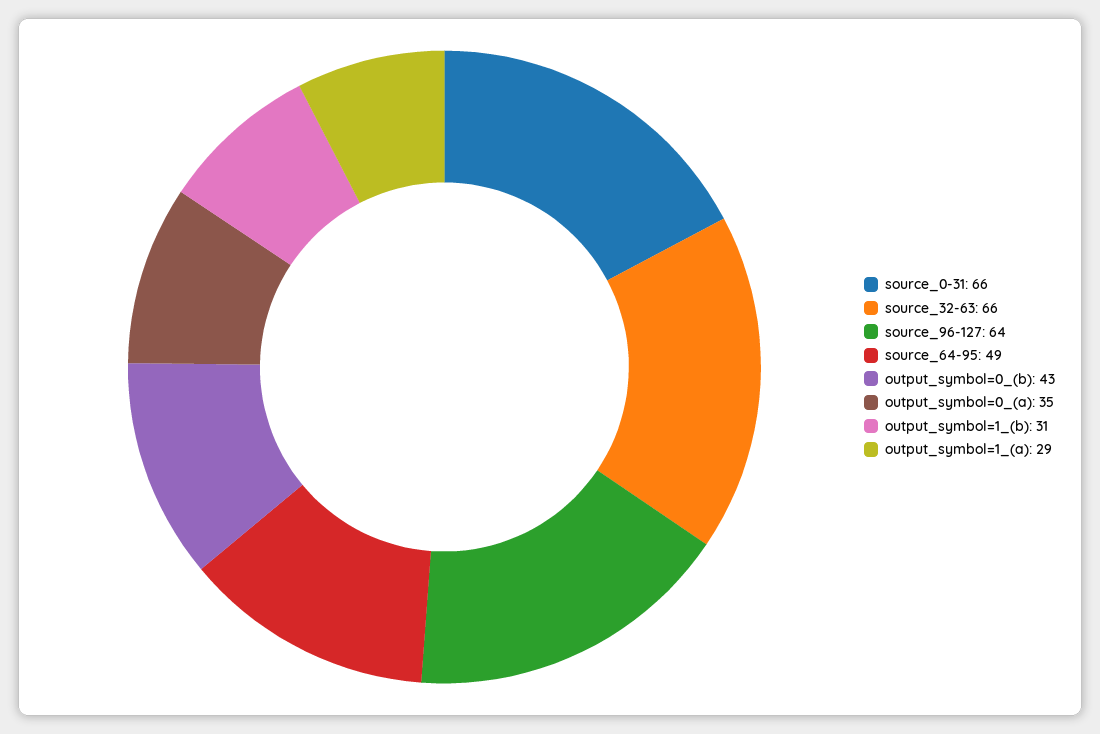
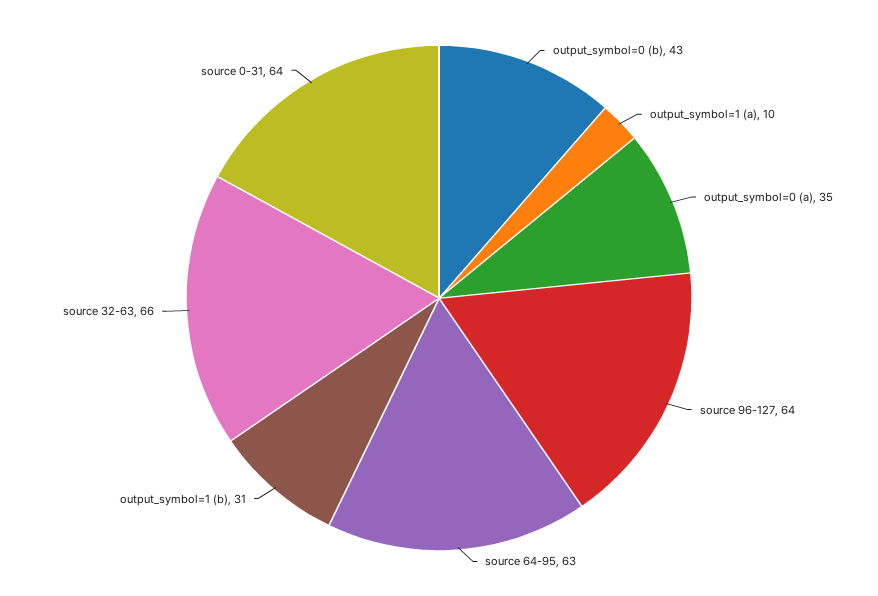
source_0-31: 66 -> 64
source_64-95: 49 -> 63
output_symbol=1_(a): 29 -> 10

